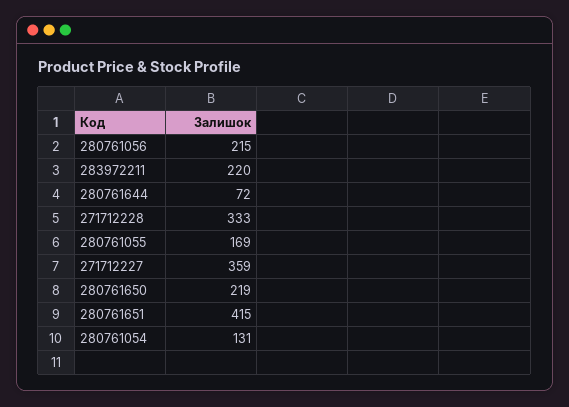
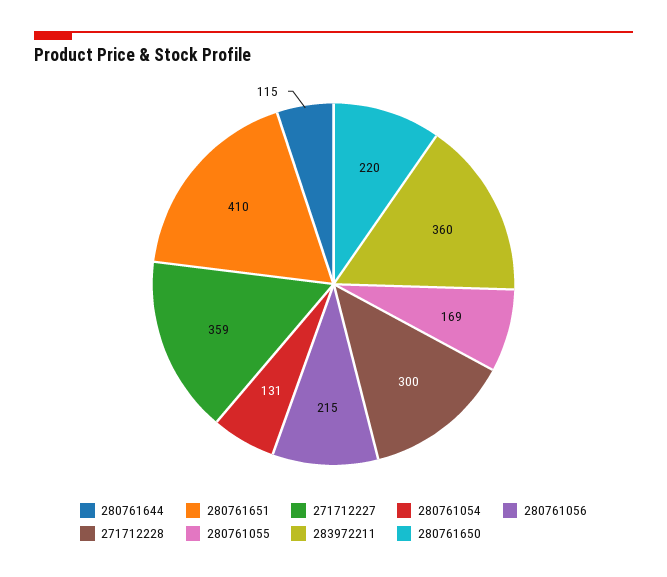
283972211: 220 -> 360
280761644: 72 -> 115
271712228: 333 -> 300
280761650: 219 -> 220
280761651: 415 -> 410

